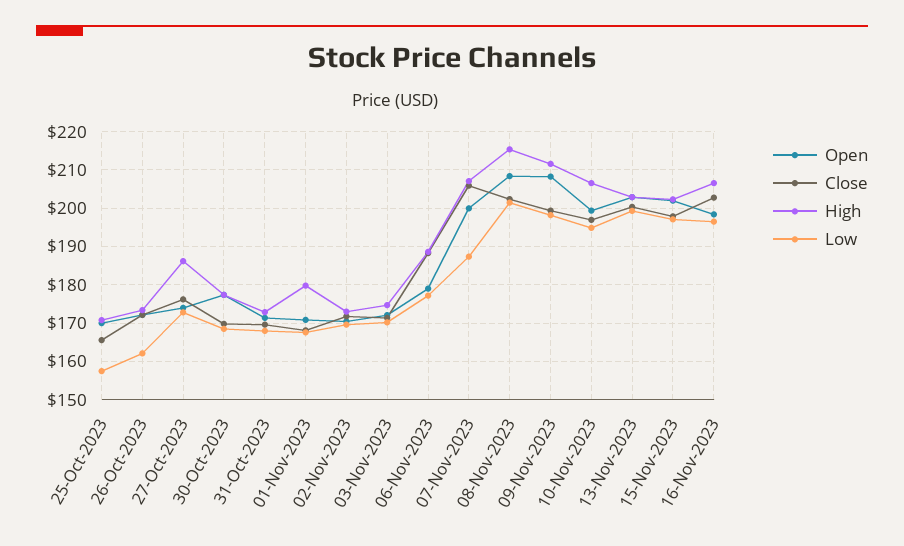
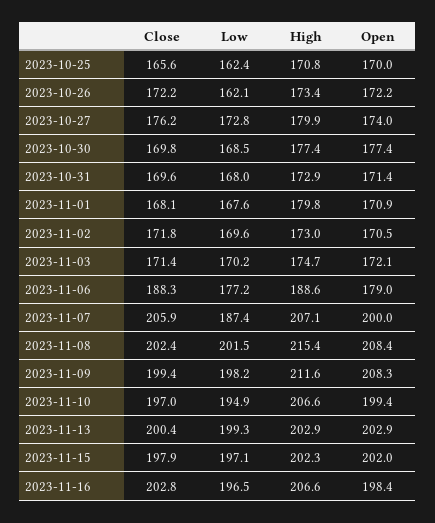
Low, 25-Oct-2023: 158 -> 162.4
High, 27-Oct-2023: 186 -> 179.9

